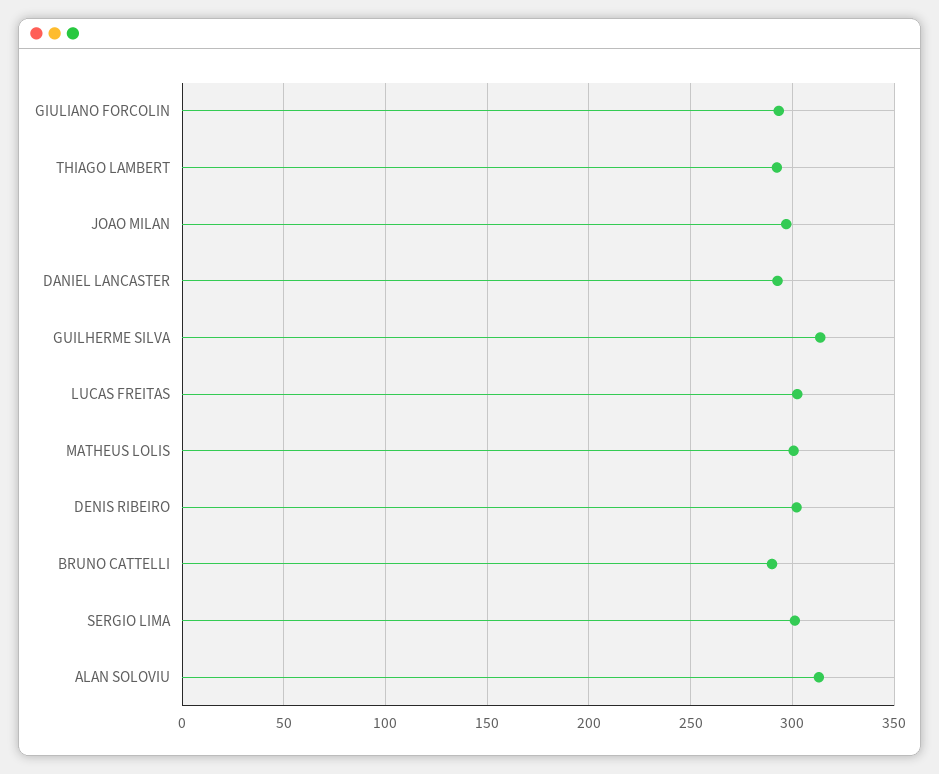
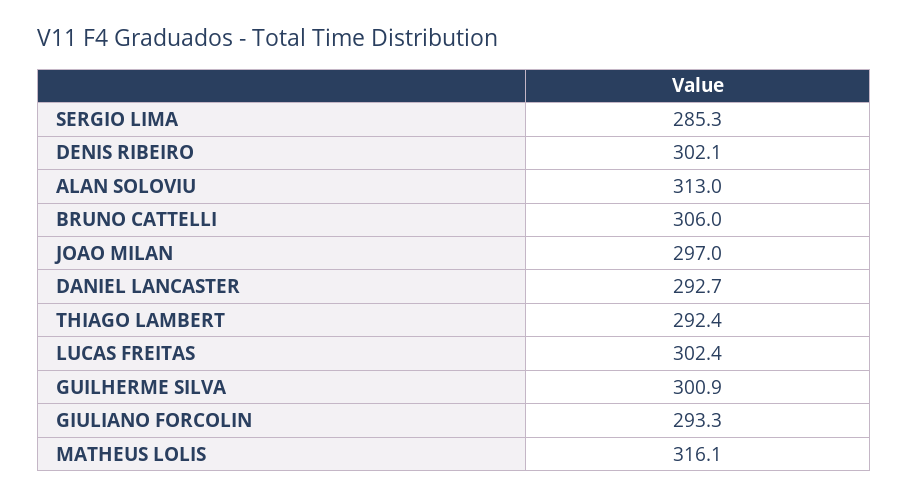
GUILHERME SILVA: 315 -> 300.9
MATHEUS LOLIS: 300 -> 316.1
BRUNO CATTELLI: 290 -> 306
SERGIO LIMA: 300 -> 285.3

